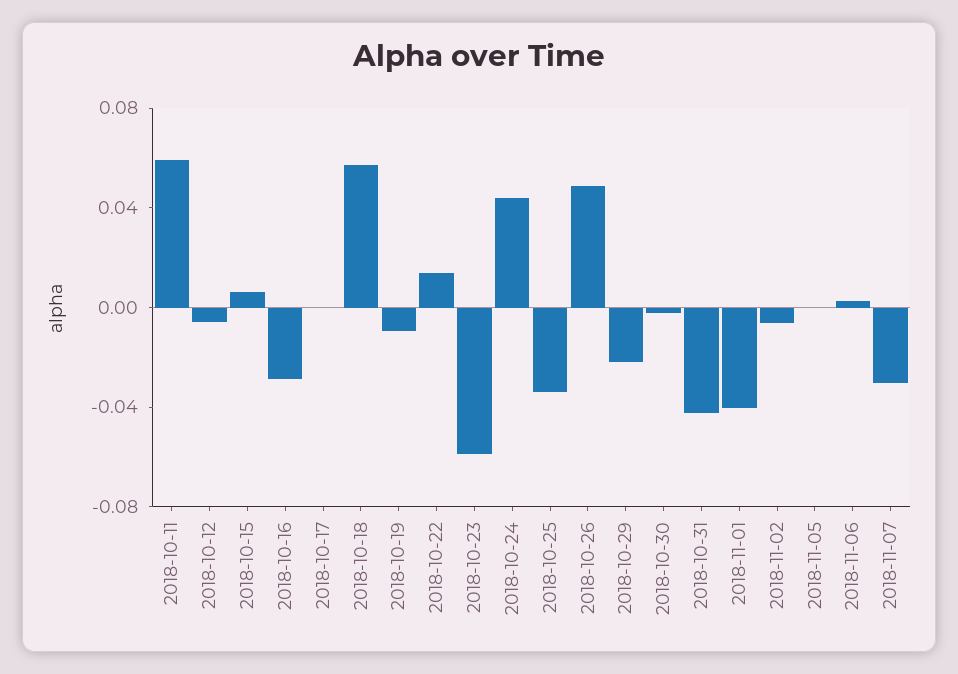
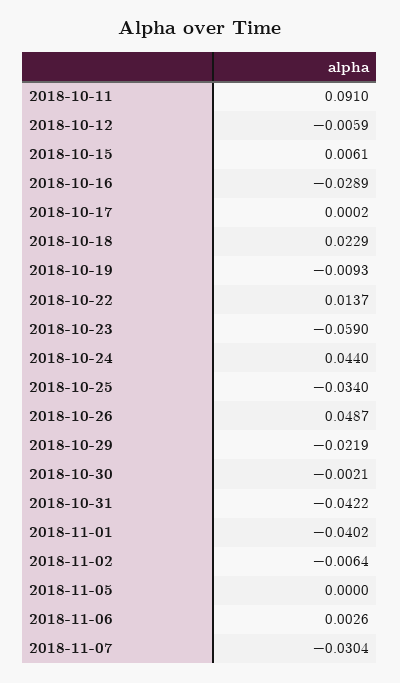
2018-10-11: 0.06 -> 0.091
2018-10-18: 0.06 -> 0.0229

